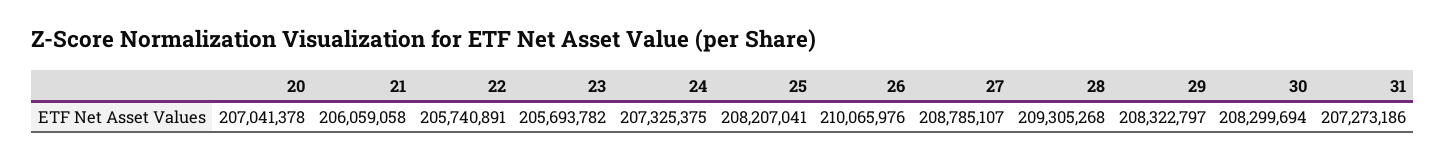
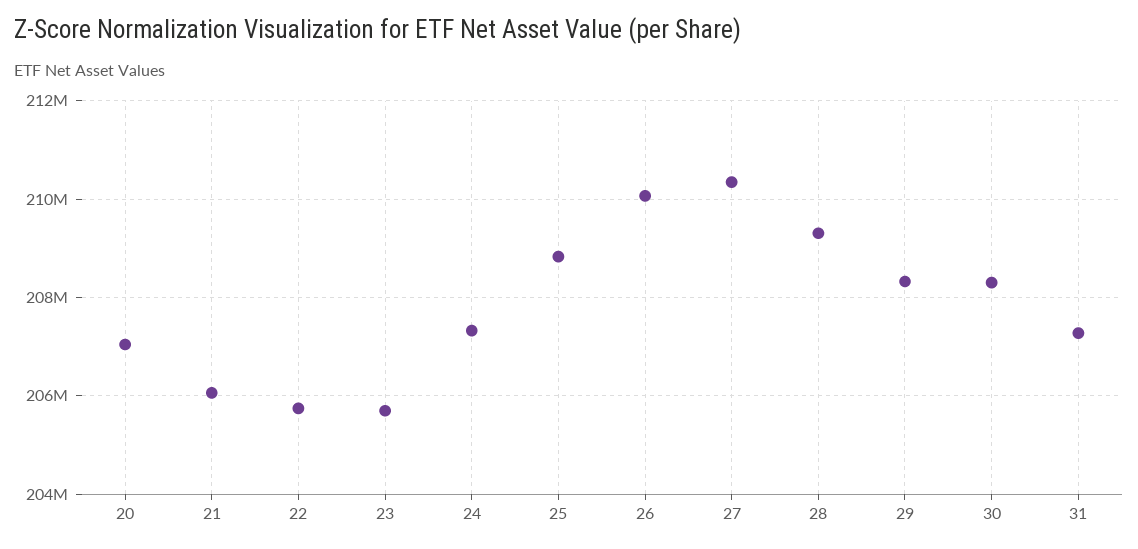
25: 208207041 -> 208800000
27: 208785107 -> 210400000

